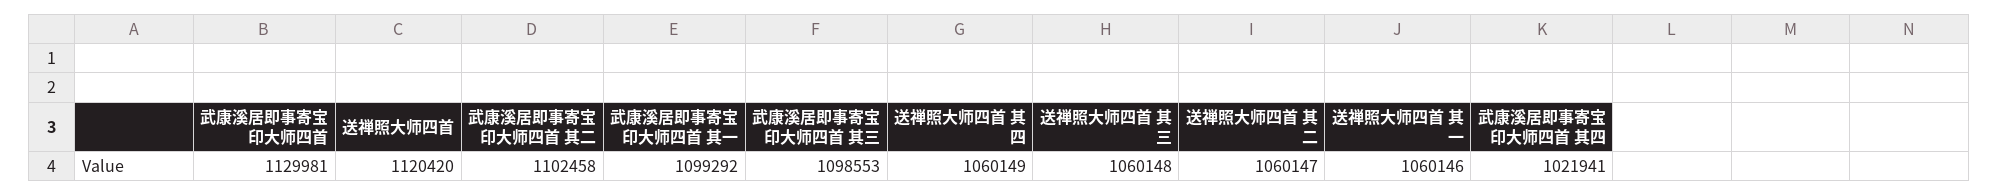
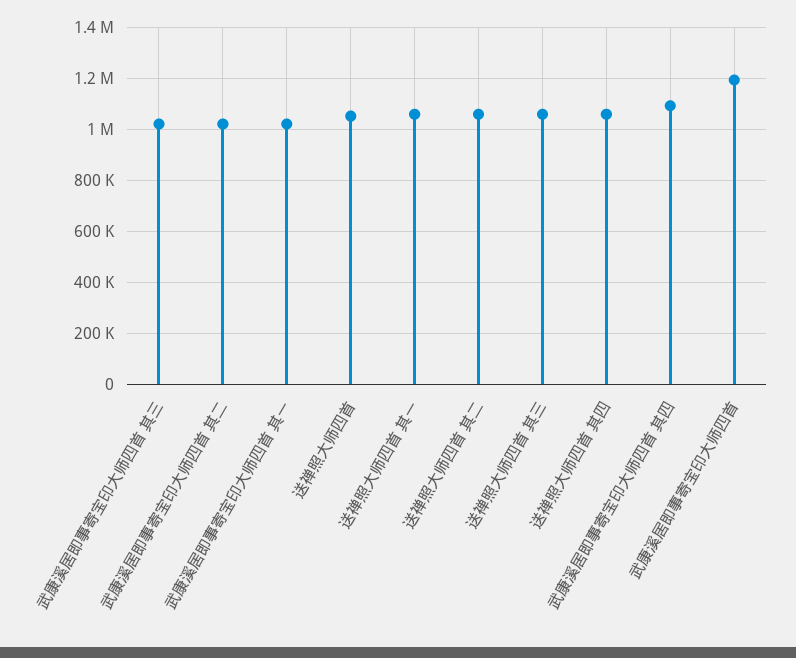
武康溪居即事寄宝印大师四首: 1129981 -> 1200000
送禅照大师四首: 1120420 -> 1050000
武康溪居即事寄宝印大师四首 其二: 1102458 -> 1025000
武康溪居即事寄宝印大师四首 其一: 1099292 -> 1025000
武康溪居即事寄宝印大师四首 其三: 1098553 -> 1025000
武康溪居即事寄宝印大师四首 其四: 1021941 -> 1100000

